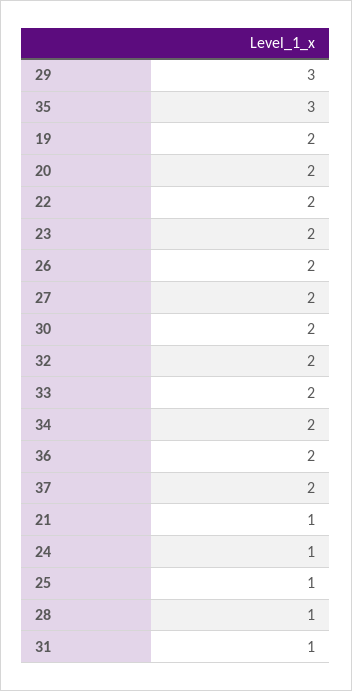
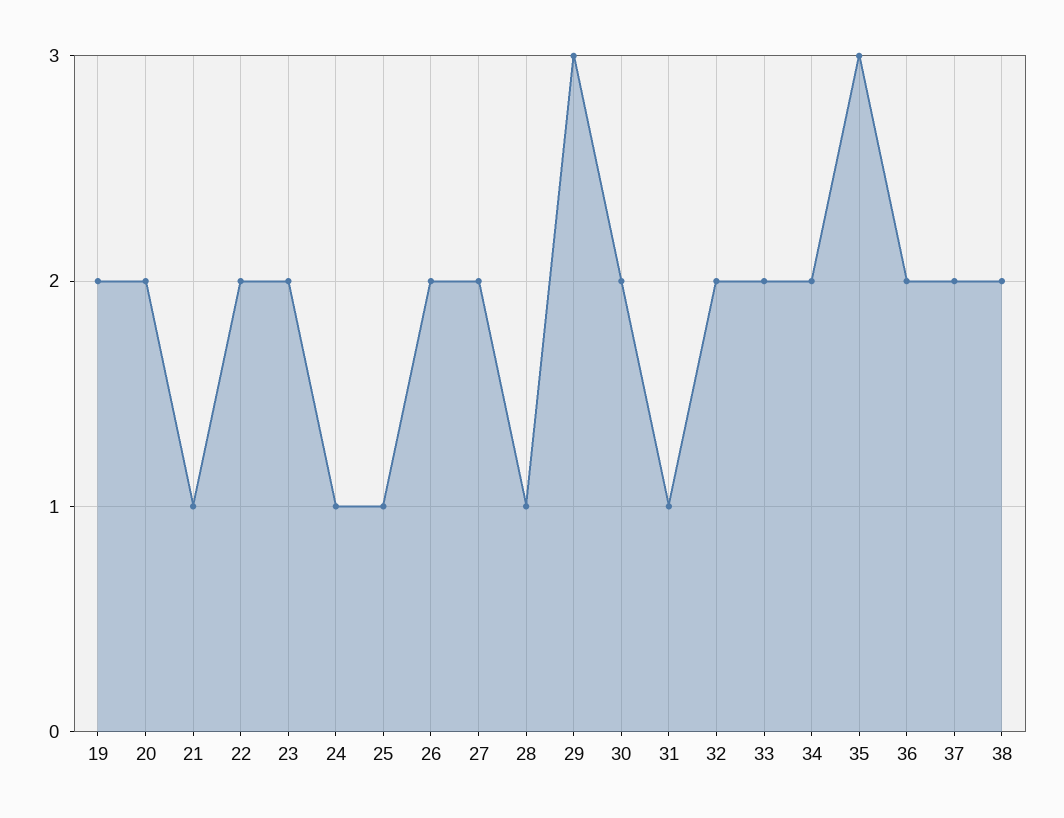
38: none -> 2

